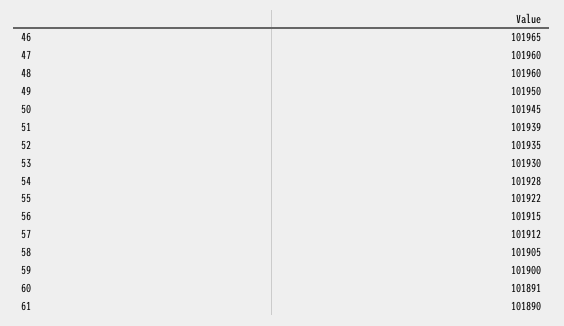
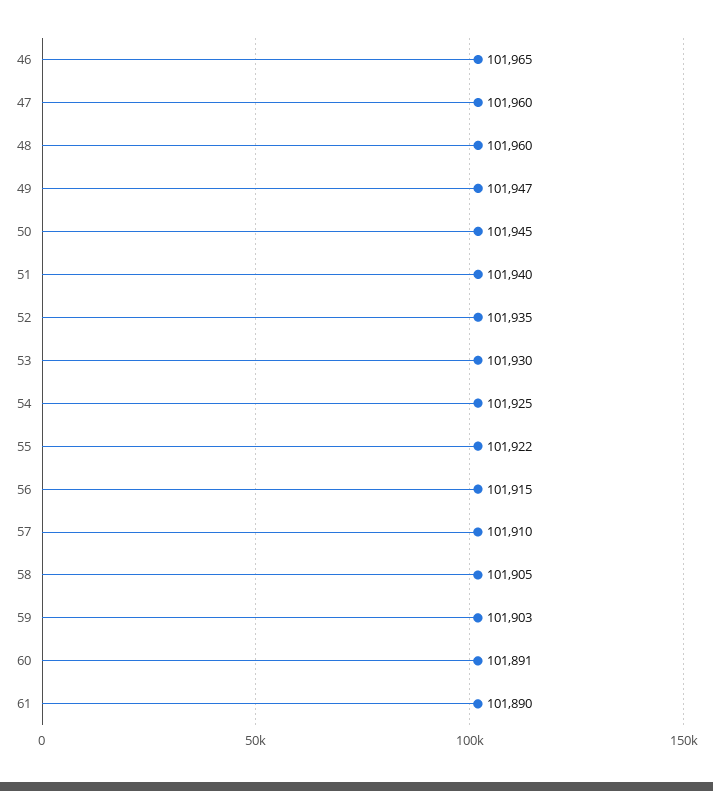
49: 101950 -> 101947
51: 101939 -> 101940
54: 101928 -> 101925
57: 101912 -> 101910
59: 101900 -> 101903

